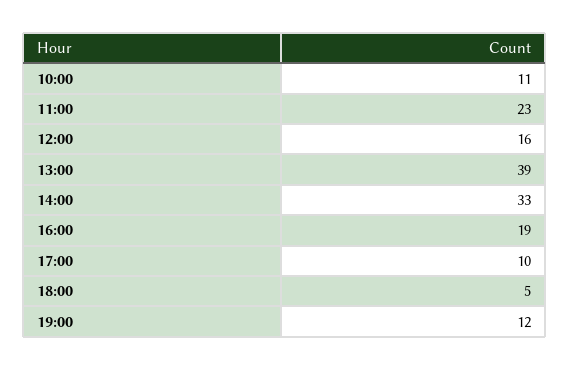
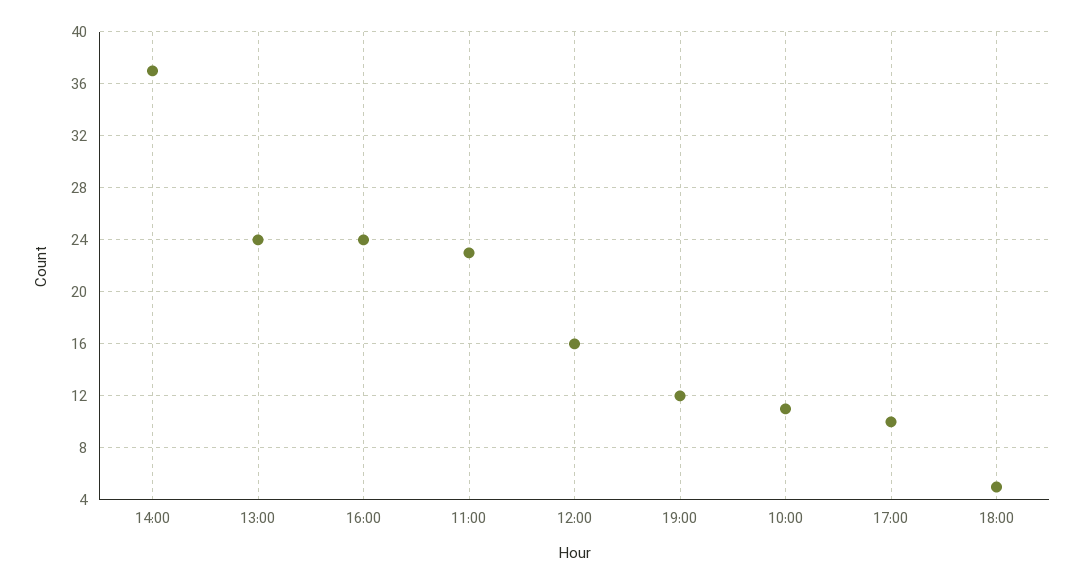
13:00: 39 -> 24
14:00: 33 -> 37
16:00: 19 -> 24

